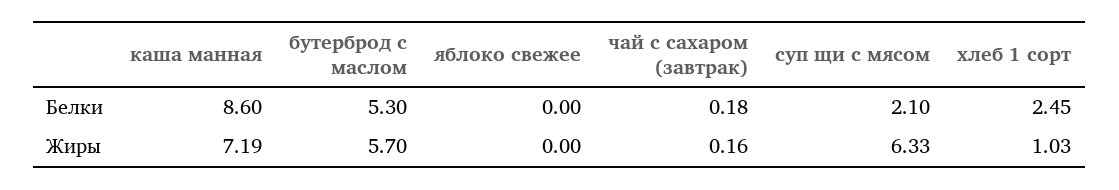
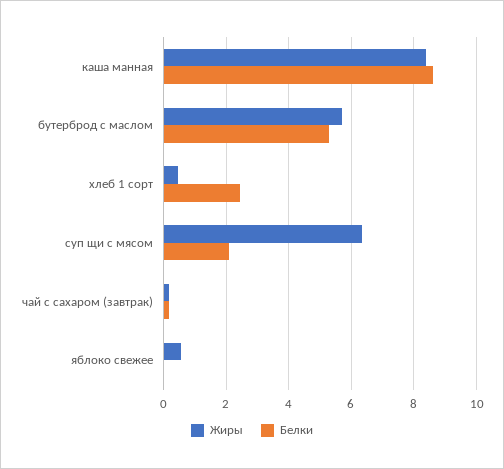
Жиры, каша манная: 7.19 -> 8.4
Жиры, яблоко свежее: 0 -> 0.6
Жиры, хлеб 1 сорт: 1.03 -> 0.4

